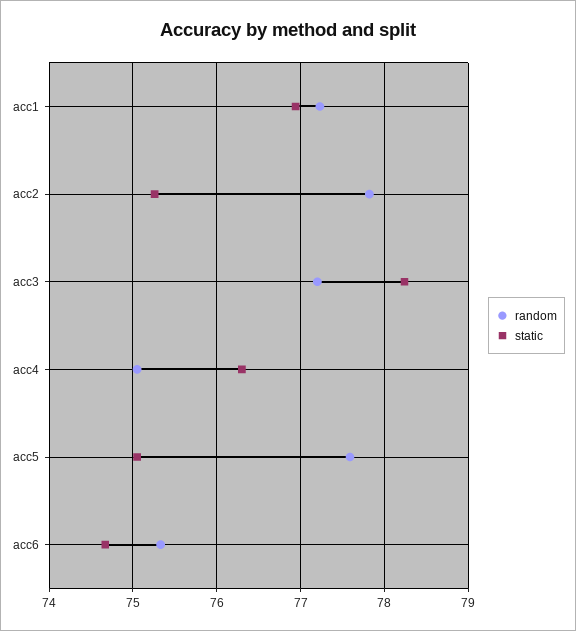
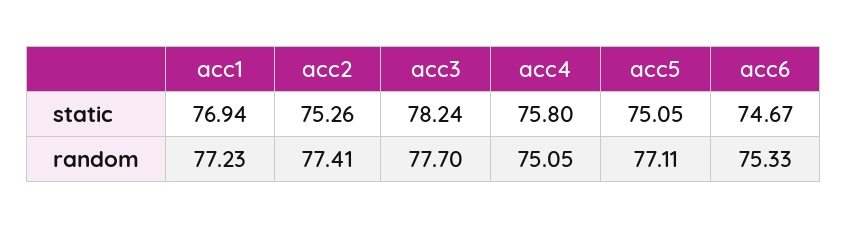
random, acc2: 77.8 -> 77.41
random, acc3: 77.2 -> 77.7
static, acc4: 76.3 -> 75.8
random, acc5: 77.6 -> 77.11

